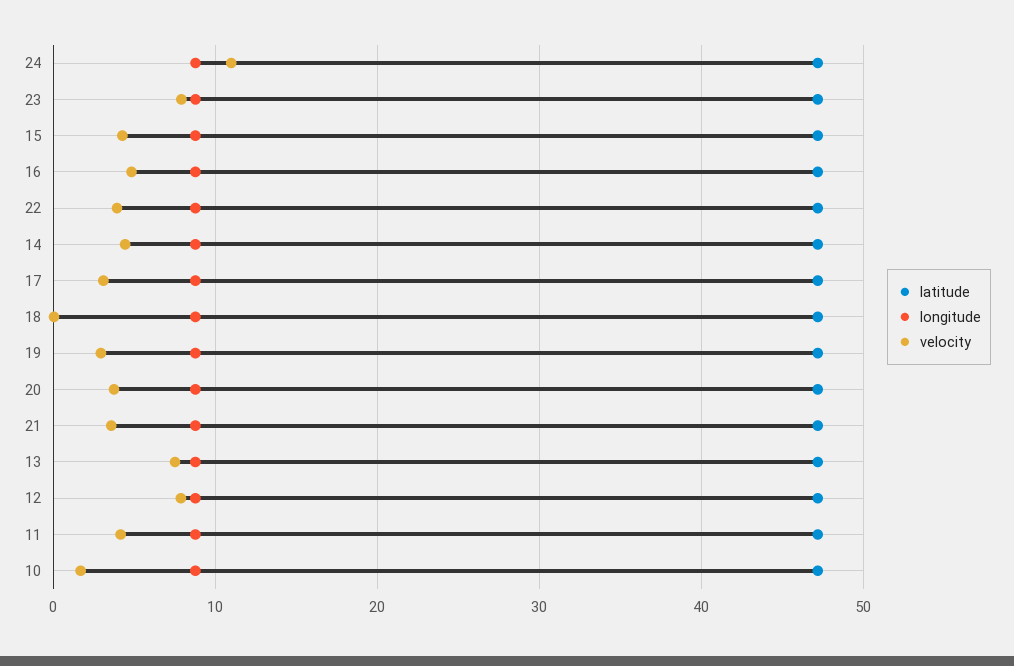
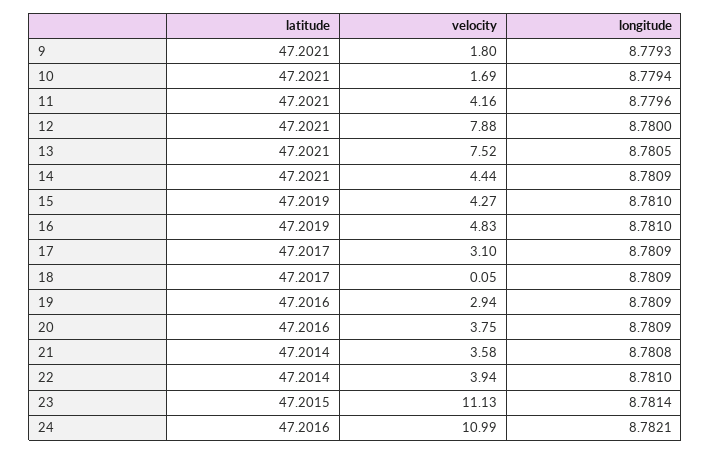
velocity, 23: 8 -> 11.13
latitude, 9: none -> 47.2021
velocity, 9: none -> 1.8
longitude, 9: none -> 8.7793

